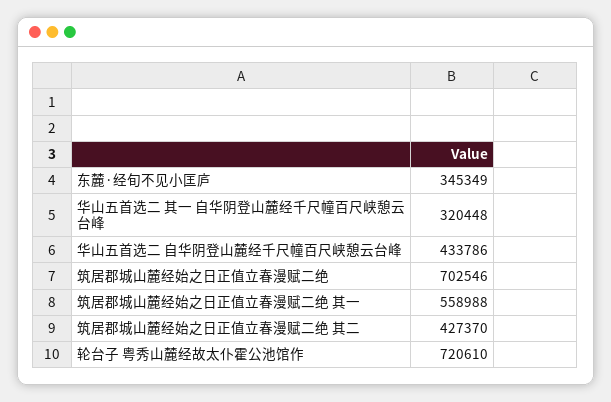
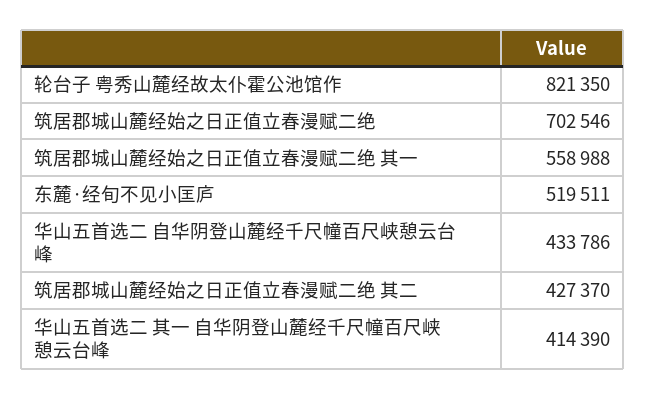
东麓·经旬不见小匡庐: 345349 -> 519511
华山五首选二 其一 自华阴登山麓经千尺幢百尺峡憩云台峰: 320448 -> 414390
轮台子 粤秀山麓经故太仆霍公池馆作: 720610 -> 821350

